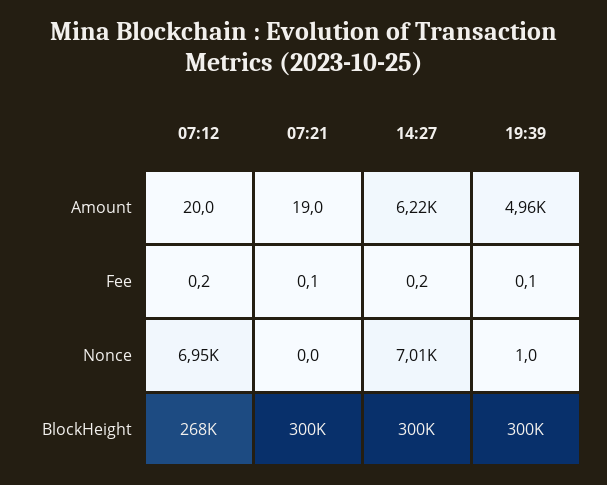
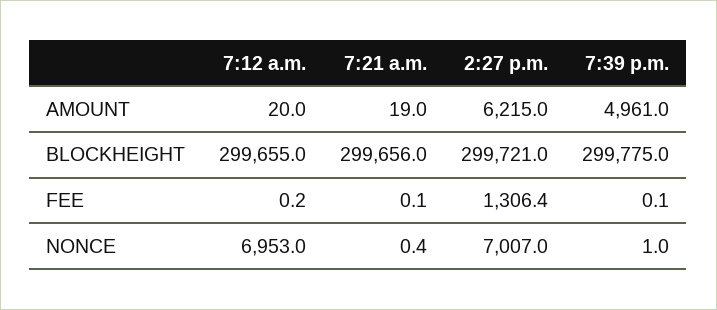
14:27, Fee: 0.2 -> 1306.4
07:21, Nonce: 0 -> 0.4
07:12, BlockHeight: 268000 -> 299655

